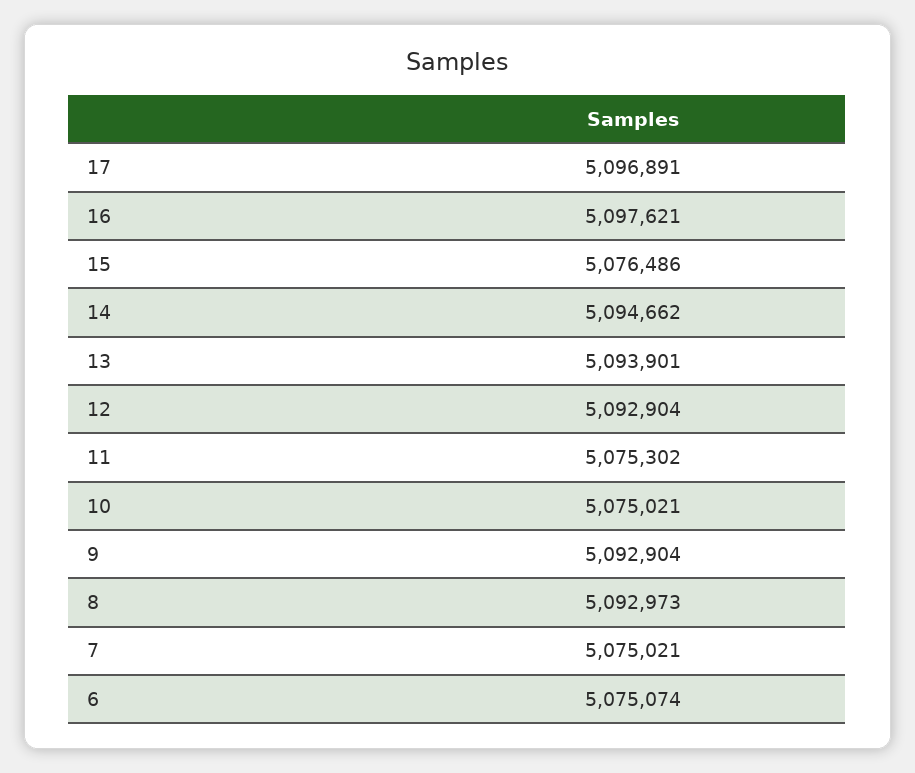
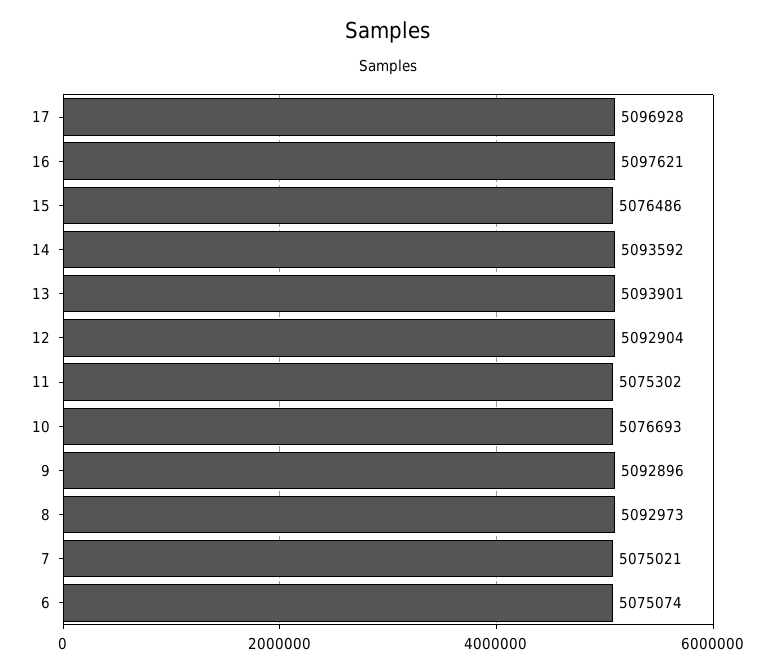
17: 5096891 -> 5096928
14: 5094662 -> 5093592
10: 5075021 -> 5076693
9: 5092904 -> 5092896

